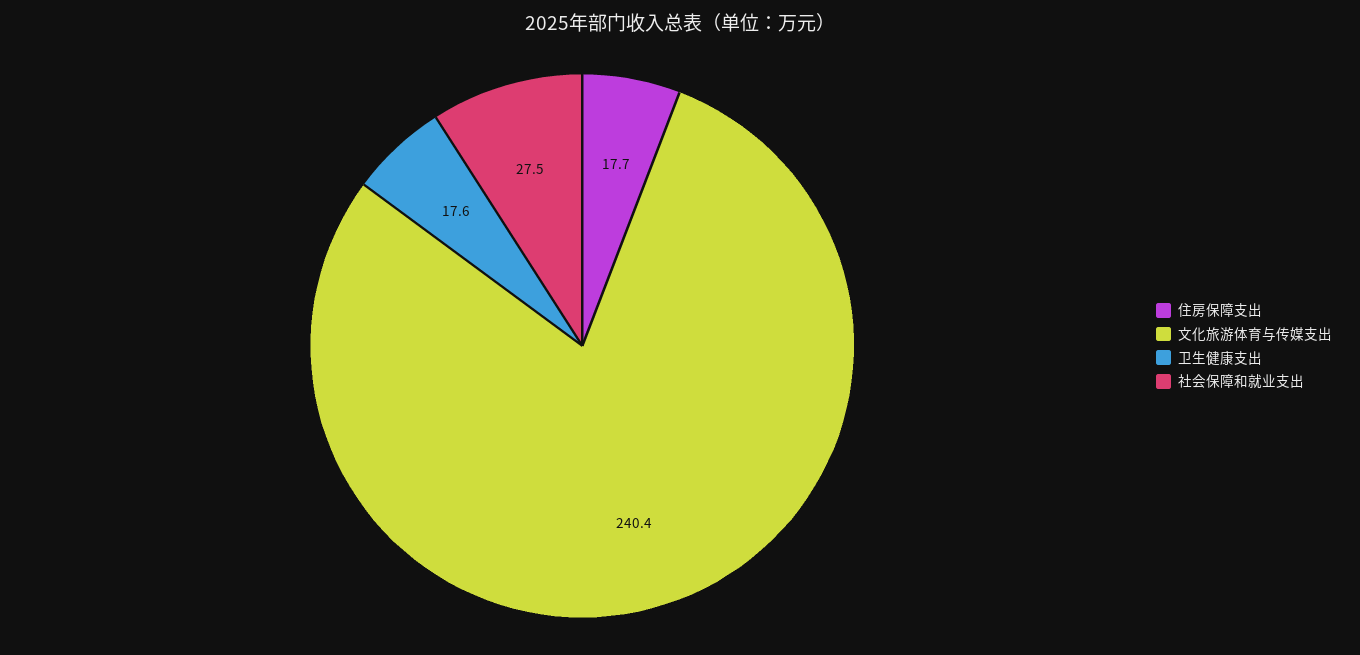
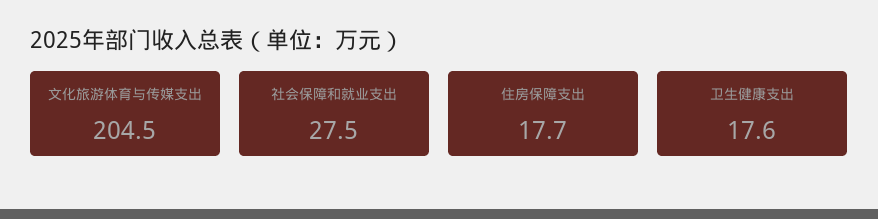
文化旅游体育与传媒支出: 240.4 -> 204.5

